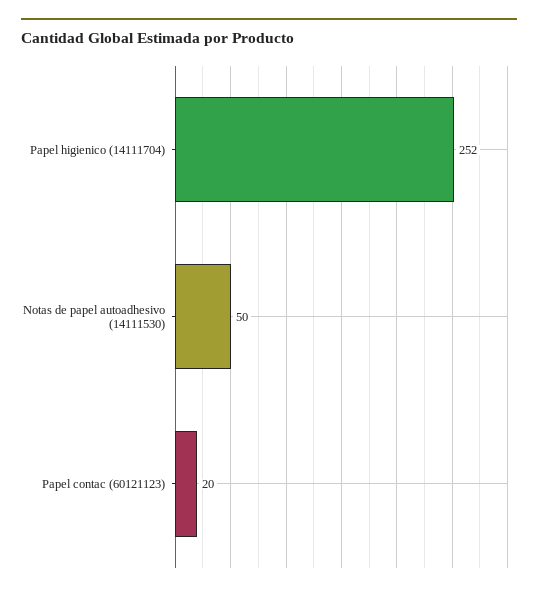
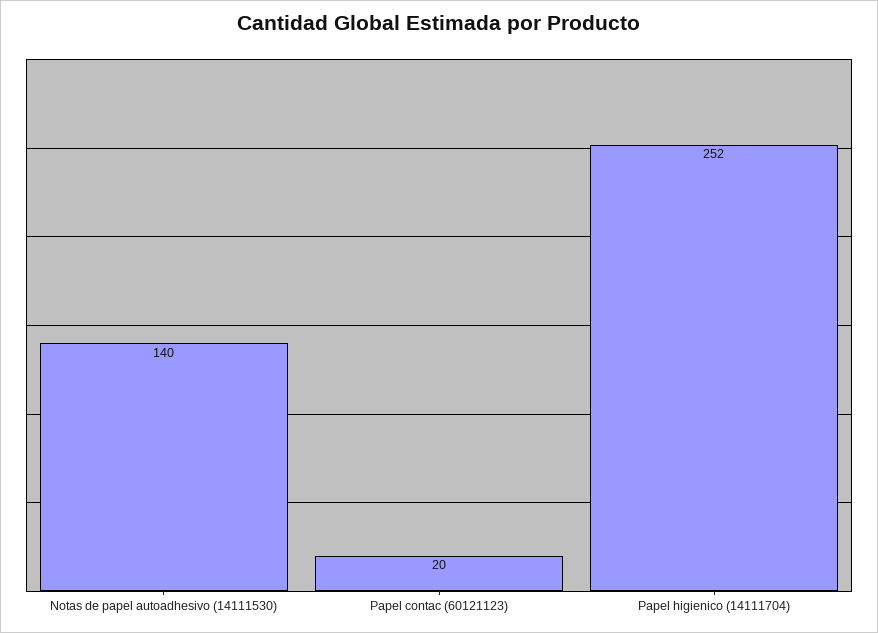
Notas de papel autoadhesivo (14111530): 50 -> 140

